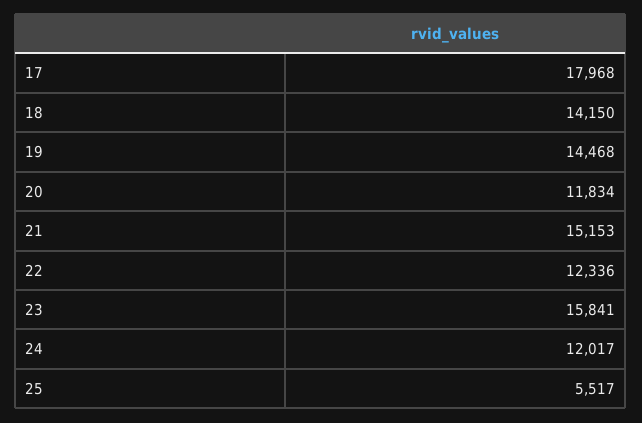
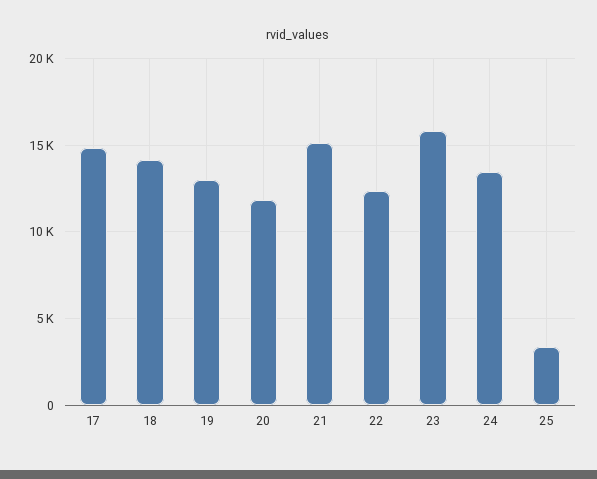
17: 17968 -> 15000
19: 14468 -> 13000
24: 12017 -> 13500
25: 5517 -> 3500

